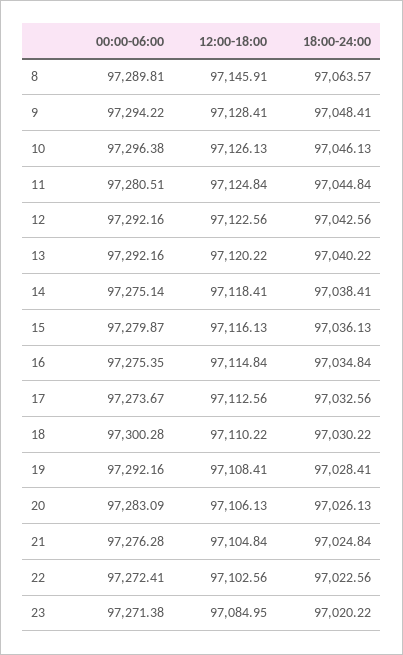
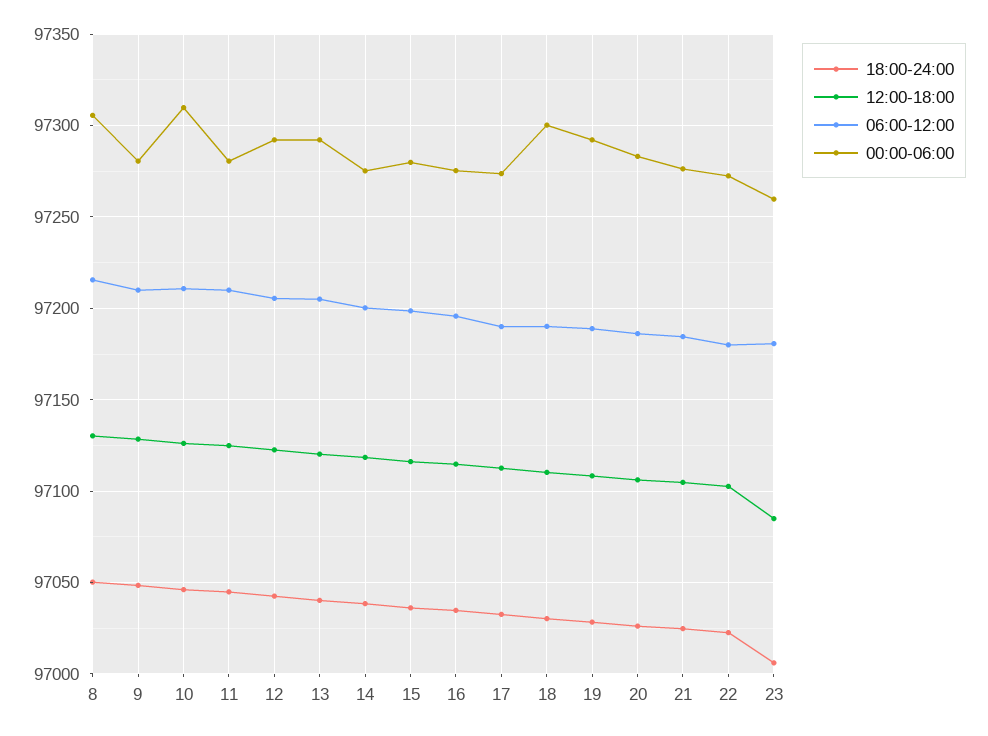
00:00-06:00, 8: 97289.81 -> 97305
12:00-18:00, 8: 97145.91 -> 97130
18:00-24:00, 8: 97063.57 -> 97050
00:00-06:00, 9: 97294.22 -> 97280
00:00-06:00, 10: 97296.38 -> 97310
00:00-06:00, 23: 97271.38 -> 97260
18:00-24:00, 23: 97020.22 -> 97005
06:00-12:00, 8: none -> 97215
06:00-12:00, 9: none -> 97210
06:00-12:00, 10: none -> 97210
06:00-12:00, 11: none -> 97210
06:00-12:00, 12: none -> 97205
06:00-12:00, 13: none -> 97205
06:00-12:00, 14: none -> 97200
06:00-12:00, 15: none -> 97200
06:00-12:00, 16: none -> 97195
06:00-12:00, 17: none -> 97190
06:00-12:00, 18: none -> 97190
06:00-12:00, 19: none -> 97190
06:00-12:00, 20: none -> 97185
06:00-12:00, 21: none -> 97185
06:00-12:00, 22: none -> 97180
06:00-12:00, 23: none -> 97180

